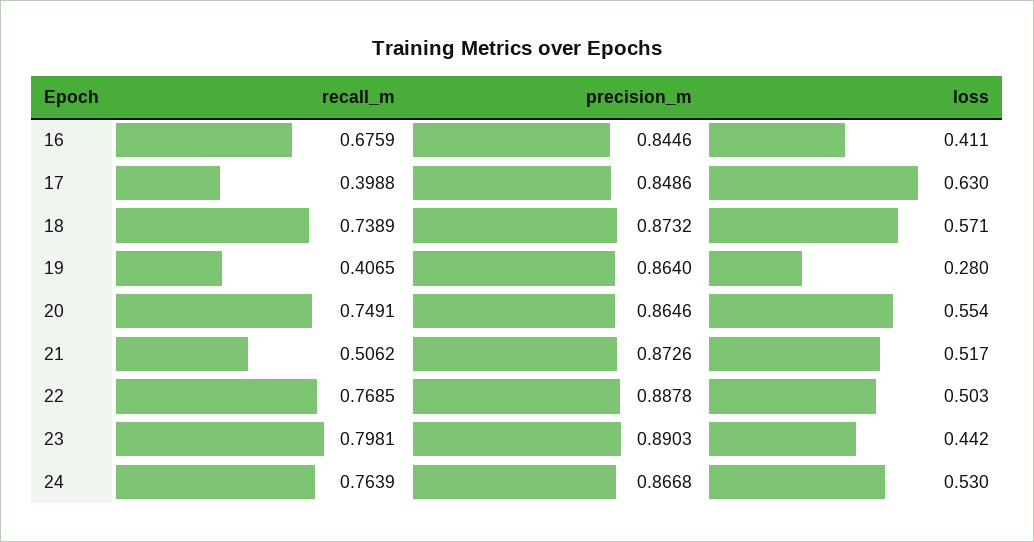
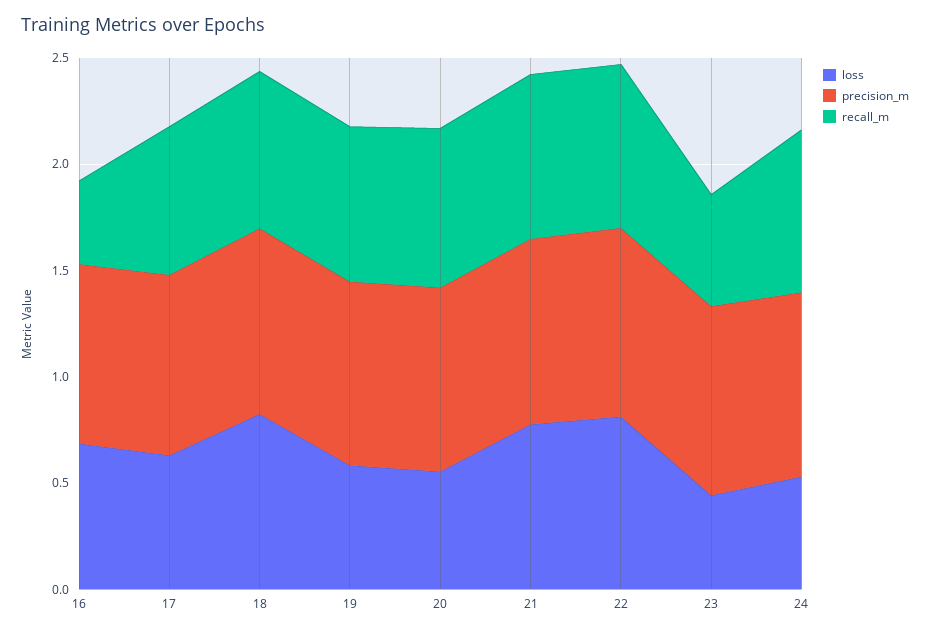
recall_m, 16: 0.6759 -> 0.4
loss, 16: 0.411 -> 0.7
recall_m, 17: 0.3988 -> 0.7
loss, 18: 0.571 -> 0.8
recall_m, 19: 0.4065 -> 0.7
loss, 19: 0.28 -> 0.6
recall_m, 21: 0.5062 -> 0.8
loss, 21: 0.517 -> 0.8
loss, 22: 0.503 -> 0.8
recall_m, 23: 0.7981 -> 0.5

